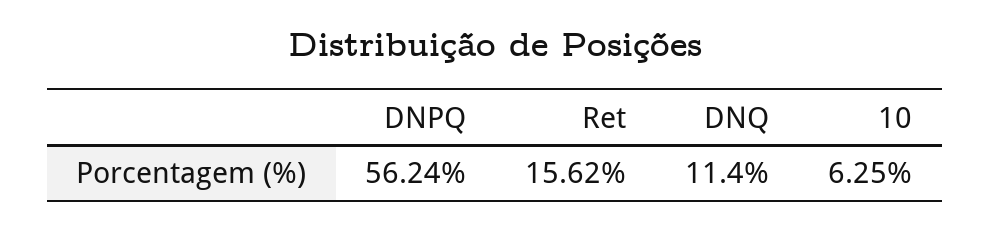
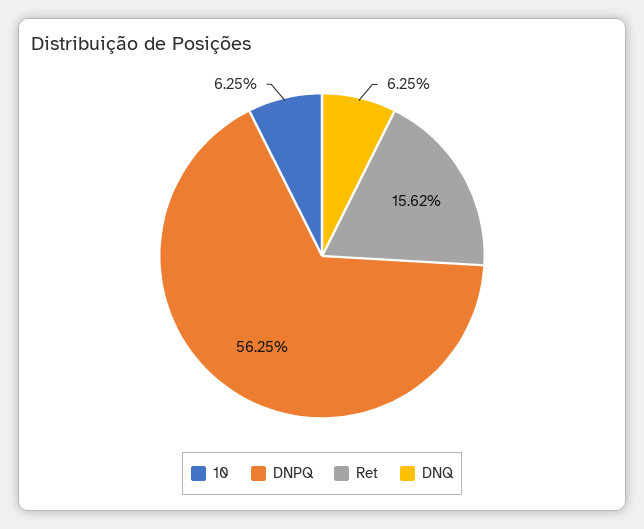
DNPQ: 56.24 -> 56.25
DNQ: 11.4 -> 6.25

